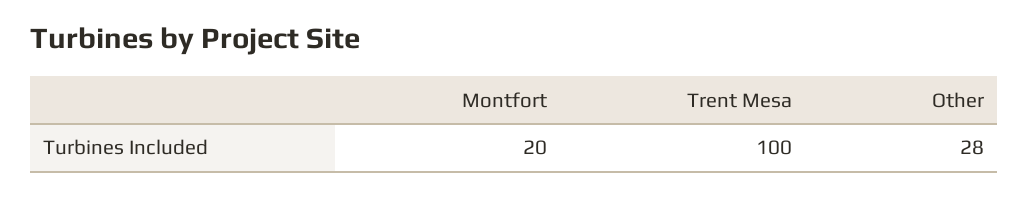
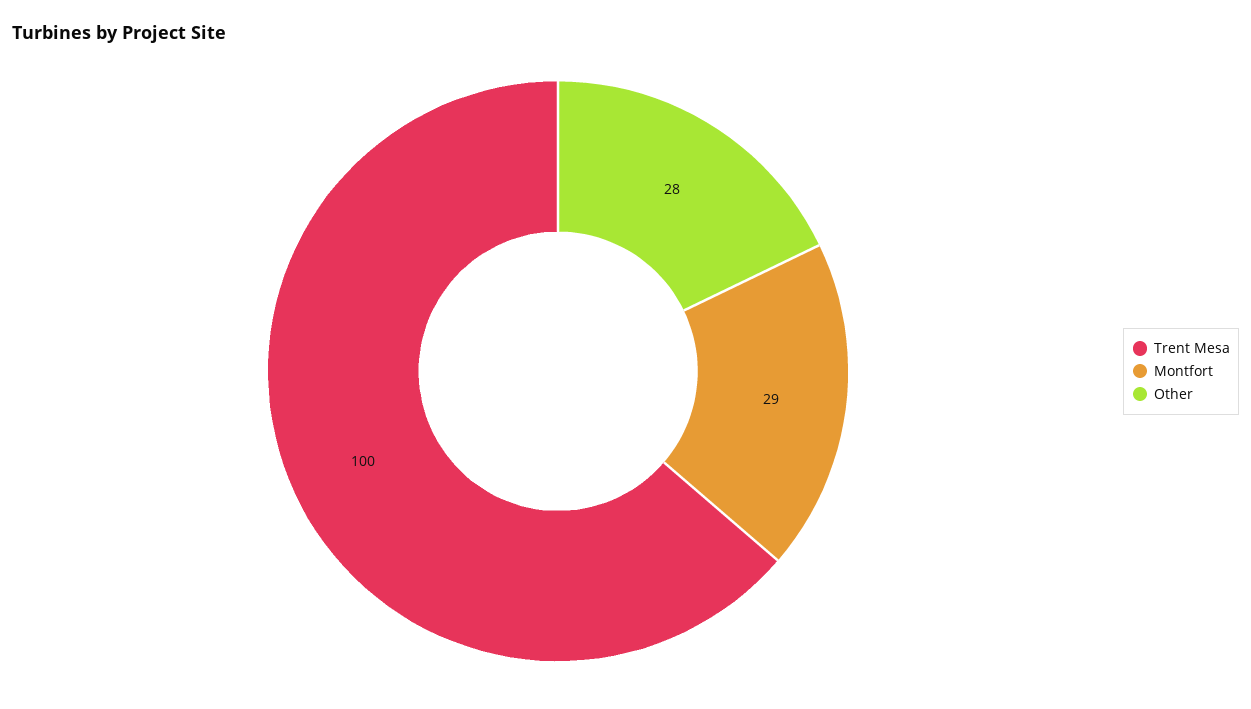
Montfort: 20 -> 29

